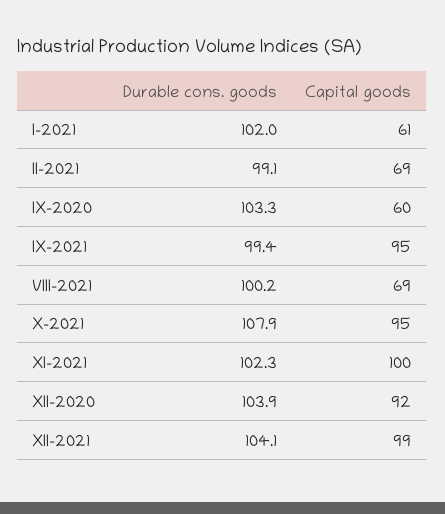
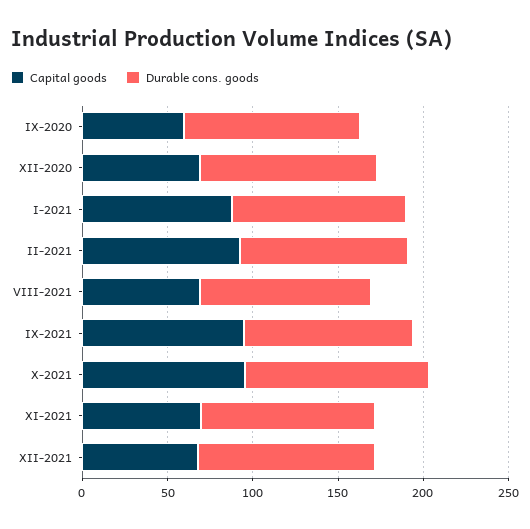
Capital goods, I-2021: 61 -> 90
Capital goods, II-2021: 69 -> 90
Capital goods, XI-2021: 100 -> 70
Capital goods, XII-2020: 92 -> 70
Capital goods, XII-2021: 99 -> 70

